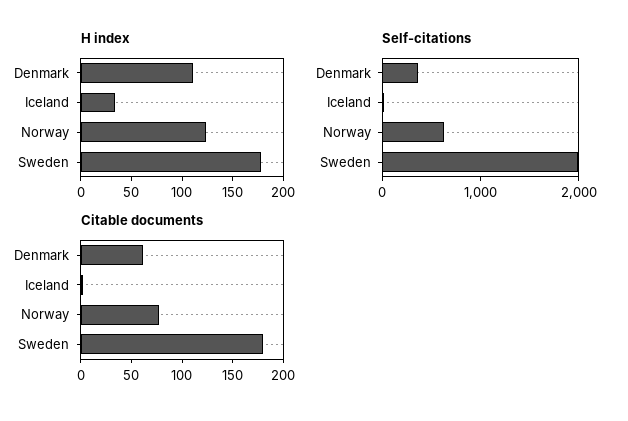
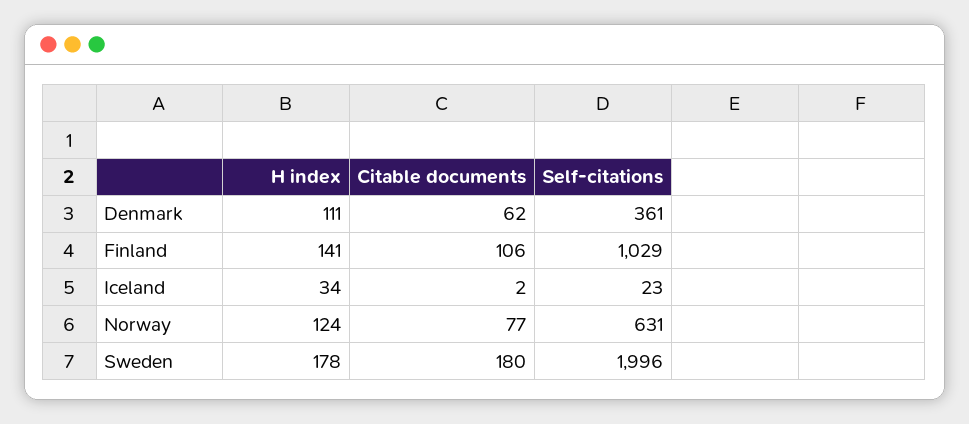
H index, Finland: none -> 141
Citable documents, Finland: none -> 106
Self-citations, Finland: none -> 1029

